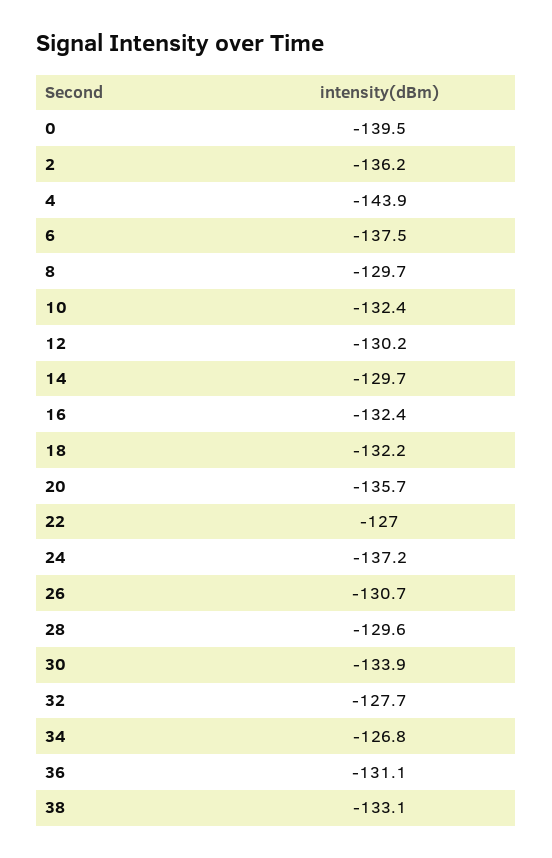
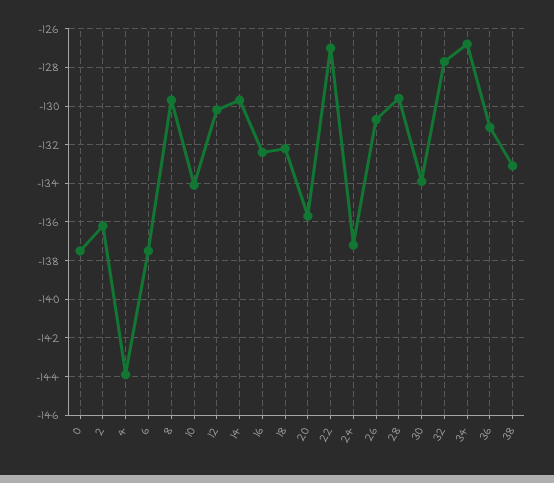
0: -139.5 -> -137.5
10: -132.4 -> -134

